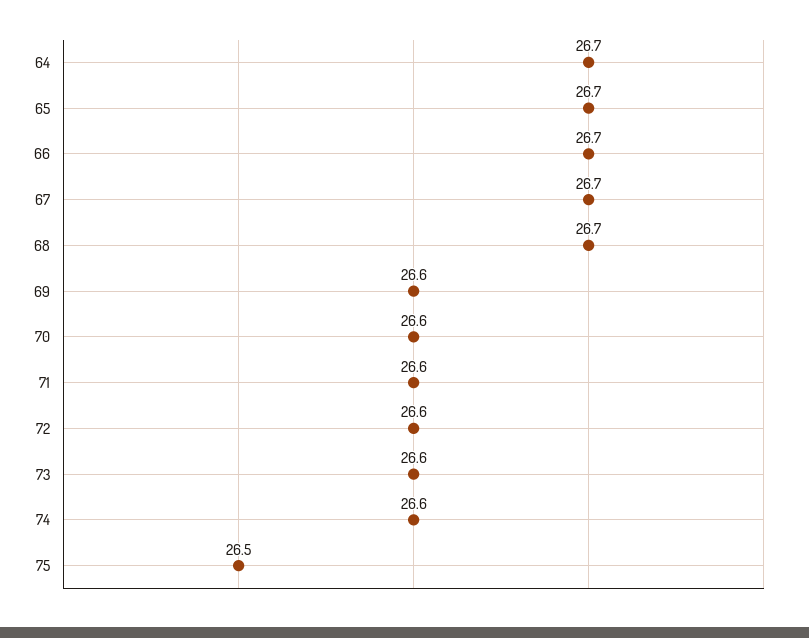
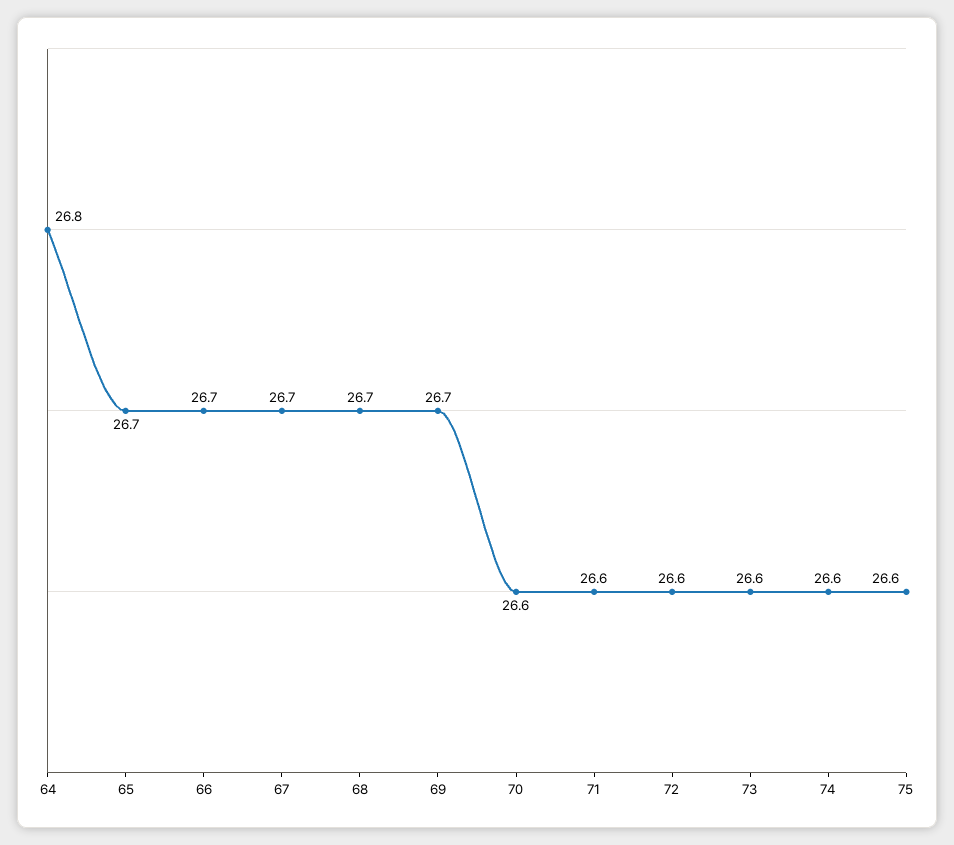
64: 26.7 -> 26.8
69: 26.6 -> 26.7
75: 26.5 -> 26.6

